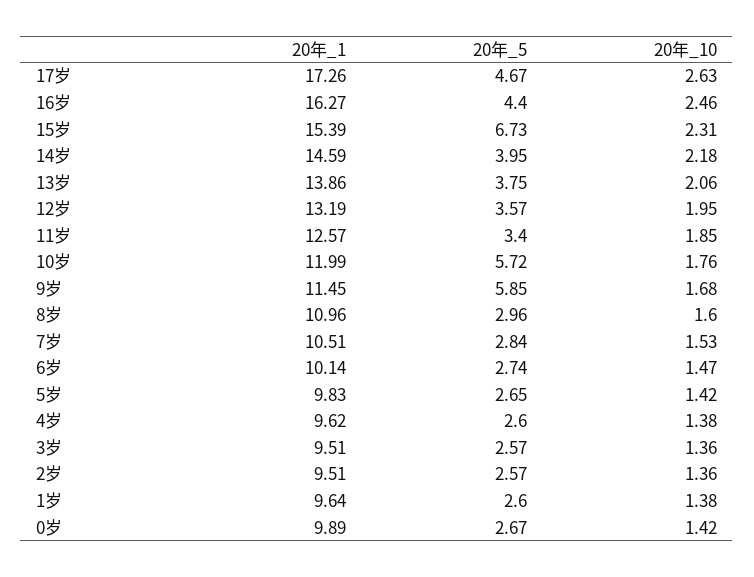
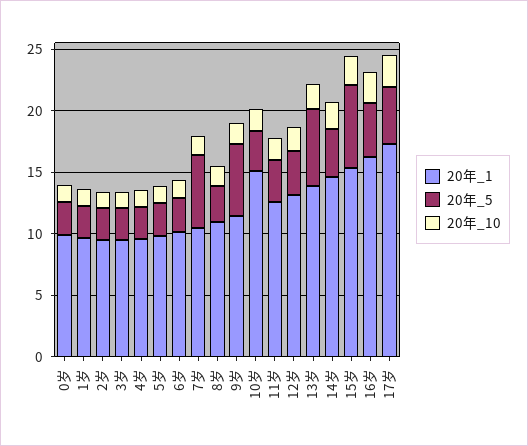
20年_5, 13岁: 3.75 -> 6
20年_1, 10岁: 11.99 -> 15
20年_5, 10岁: 5.72 -> 3
20年_5, 7岁: 2.84 -> 6

